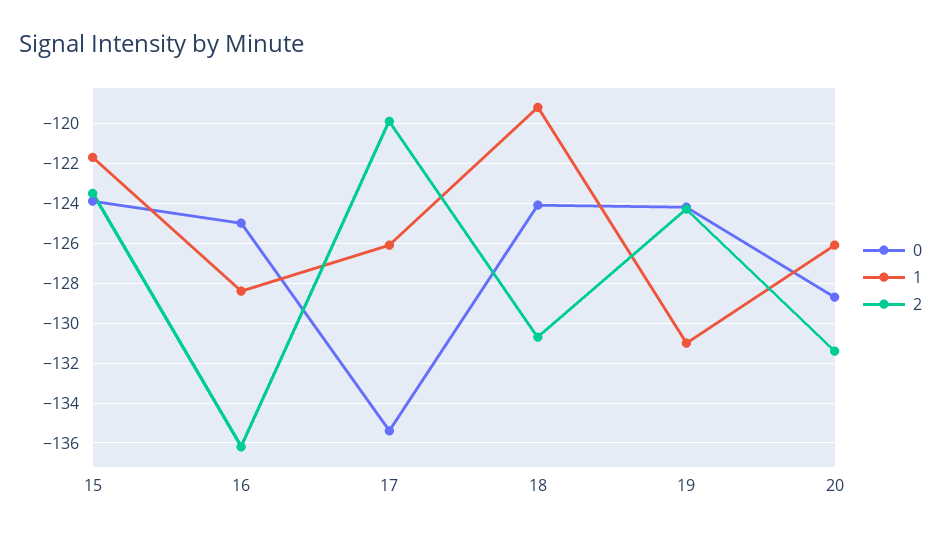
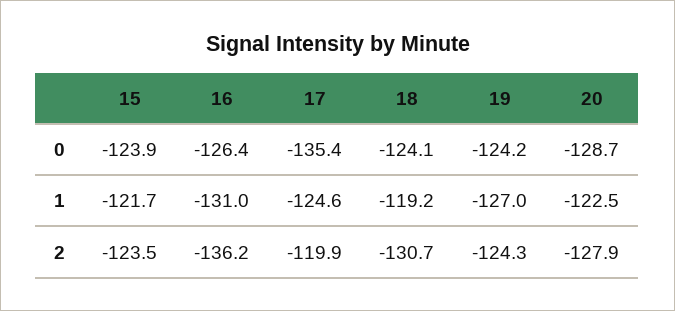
0, 16: -125 -> -126.4
1, 16: -128.5 -> -131
1, 17: -126 -> -124.6
1, 19: -131 -> -127
1, 20: -126 -> -122.5
2, 20: -131.5 -> -127.9

